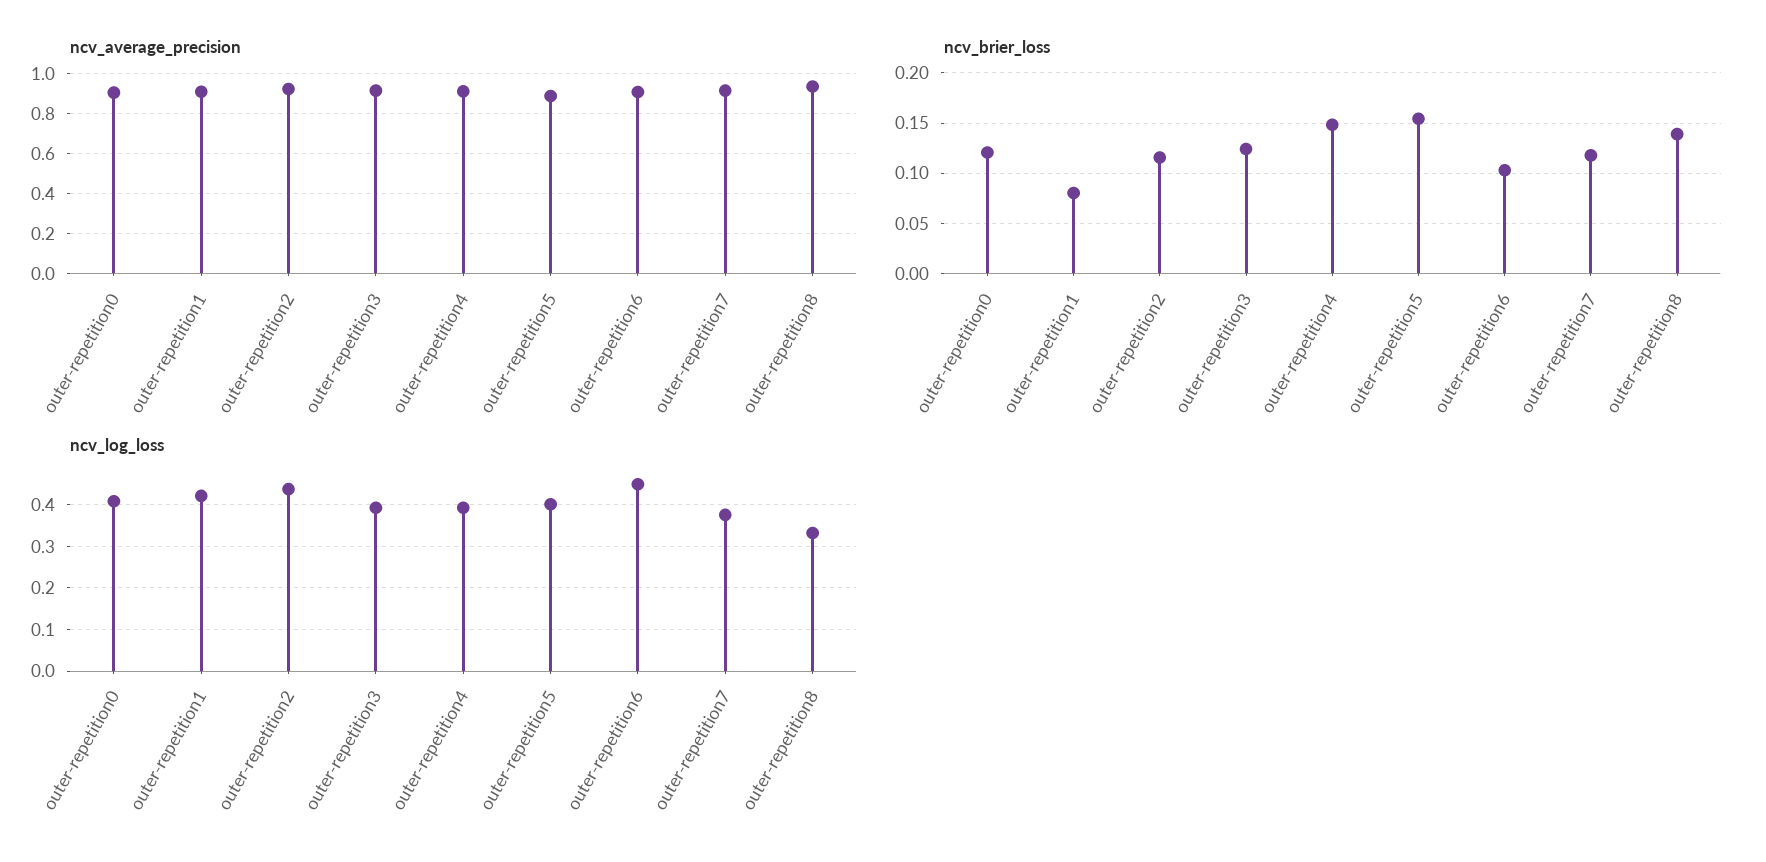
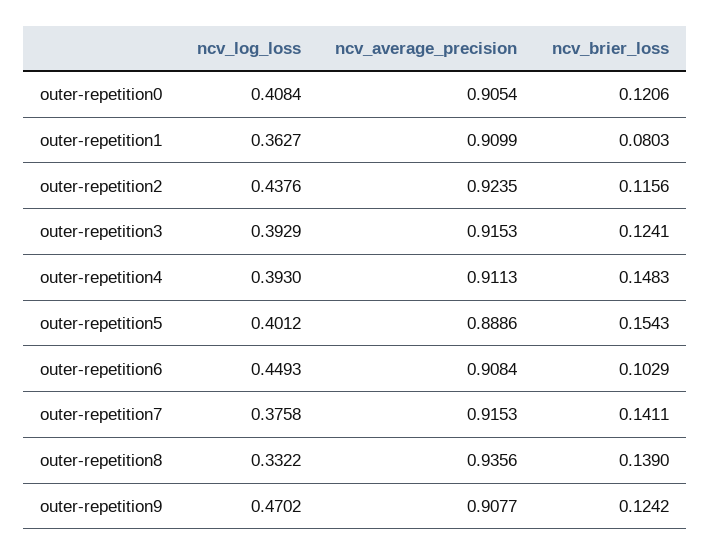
ncv_brier_loss, outer-repetition7: 0.12 -> 0.1411
ncv_log_loss, outer-repetition1: 0.42 -> 0.3627
ncv_log_loss, outer-repetition9: none -> 0.4702
ncv_average_precision, outer-repetition9: none -> 0.9077
ncv_brier_loss, outer-repetition9: none -> 0.1242

